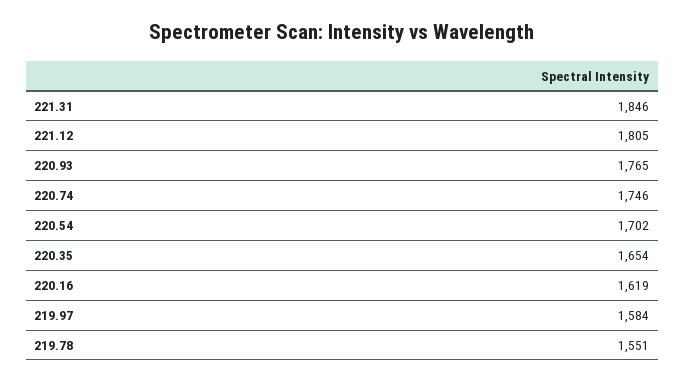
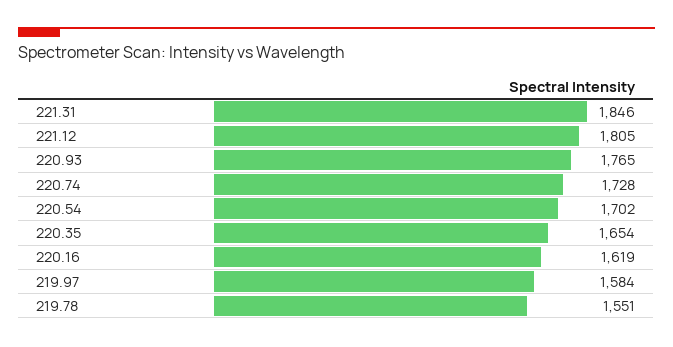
220.74: 1746 -> 1728

